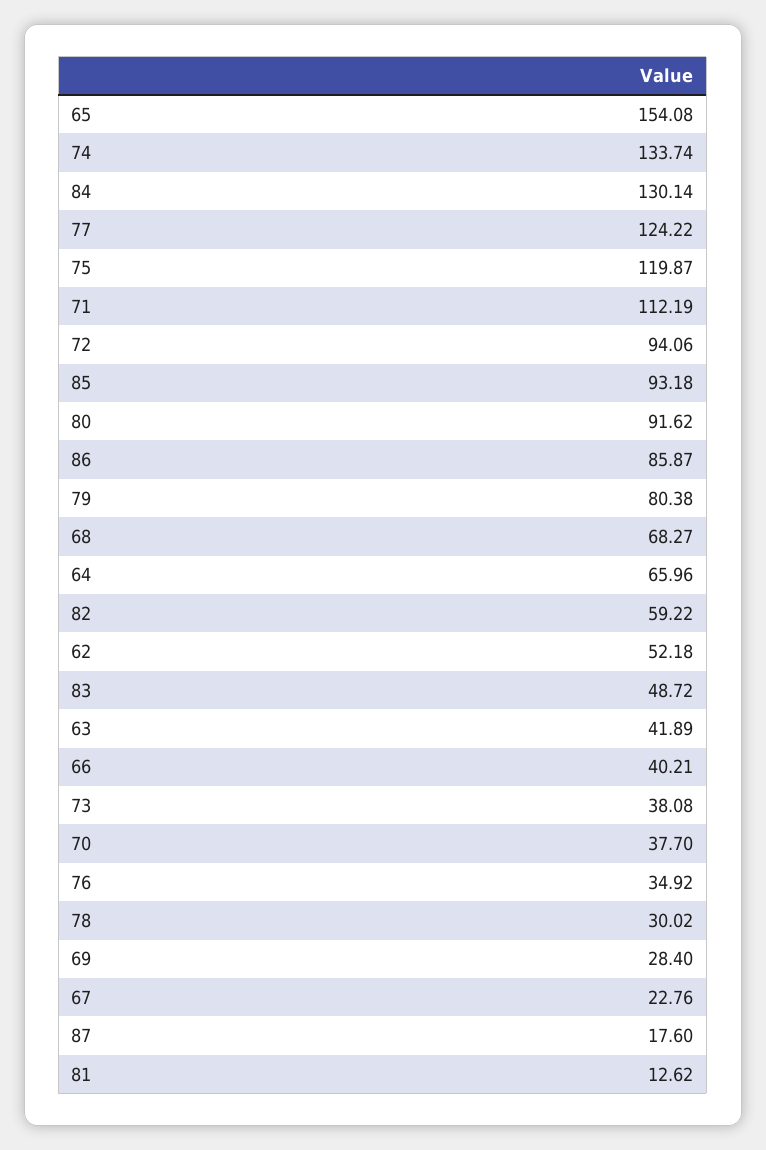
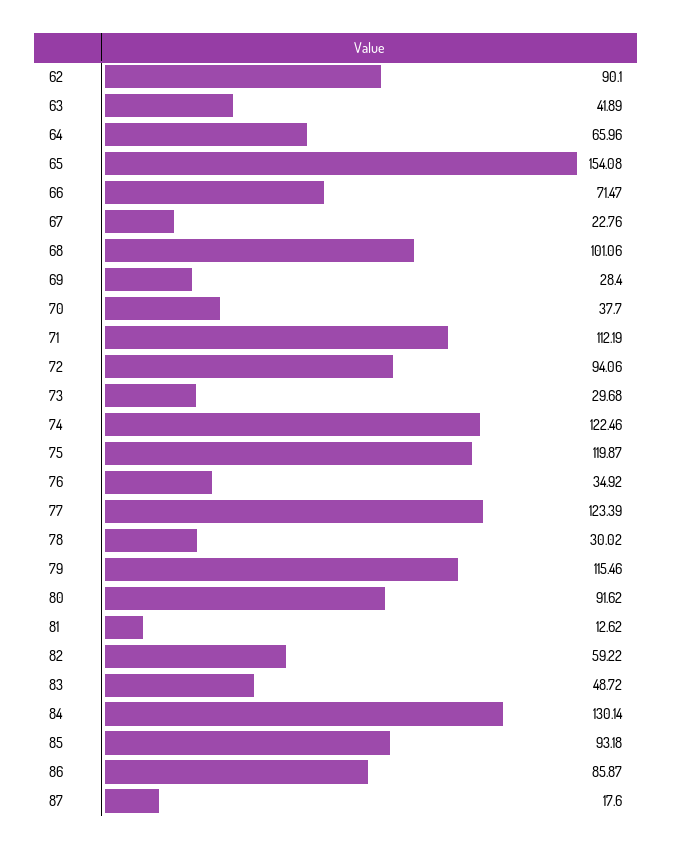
74: 133.74 -> 122.46
77: 124.22 -> 123.39
79: 80.38 -> 115.46
68: 68.27 -> 101.06
62: 52.18 -> 90.1
66: 40.21 -> 71.47
73: 38.08 -> 29.68

